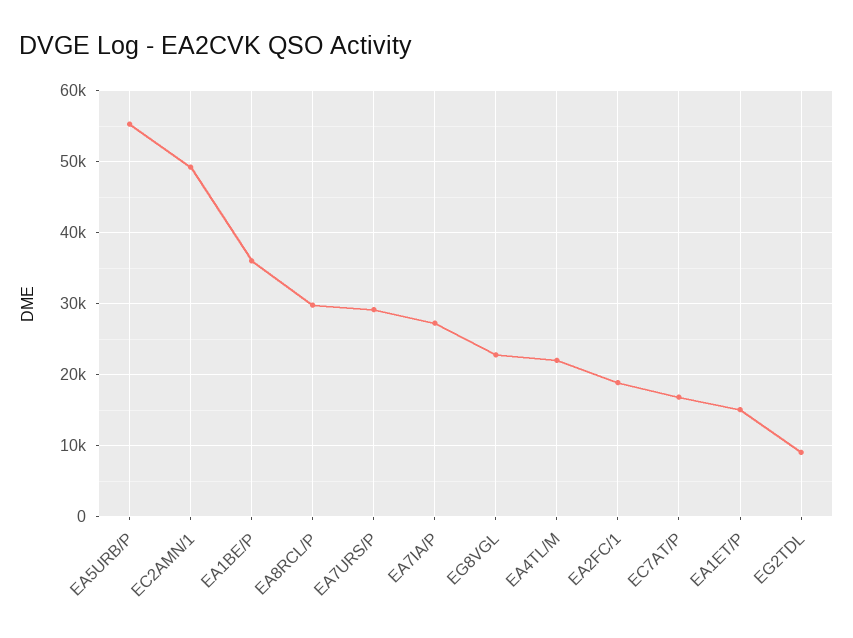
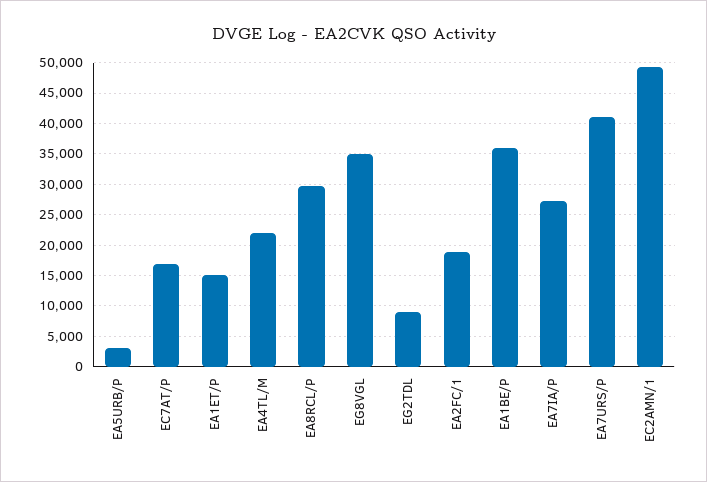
EA5URB/P: 55000 -> 3000
EA7URS/P: 29000 -> 41000
EG8VGL: 23000 -> 35000

